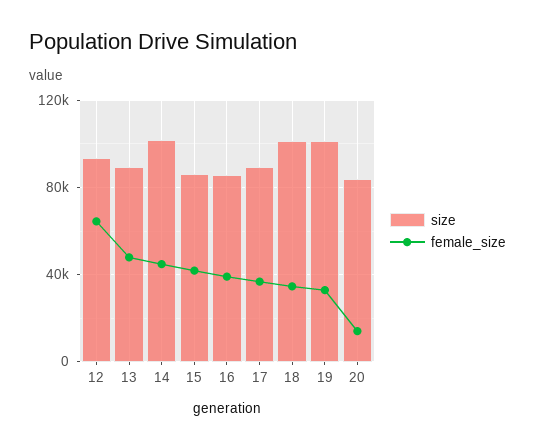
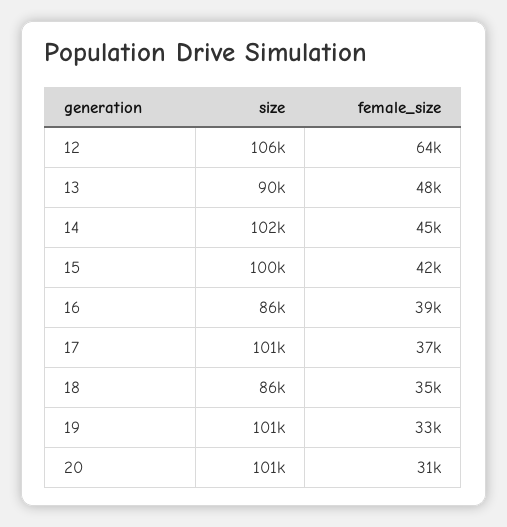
size, 12: 95000 -> 106000
size, 15: 85000 -> 100000
size, 17: 90000 -> 101000
size, 18: 100000 -> 86000
size, 20: 85000 -> 101000
female_size, 20: 15000 -> 31000

